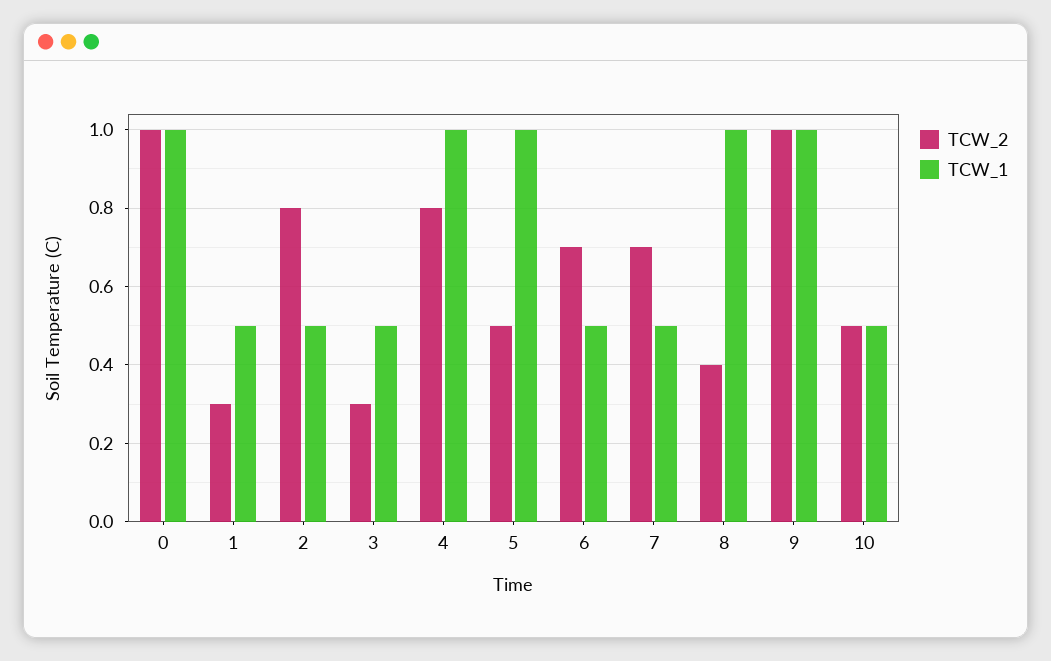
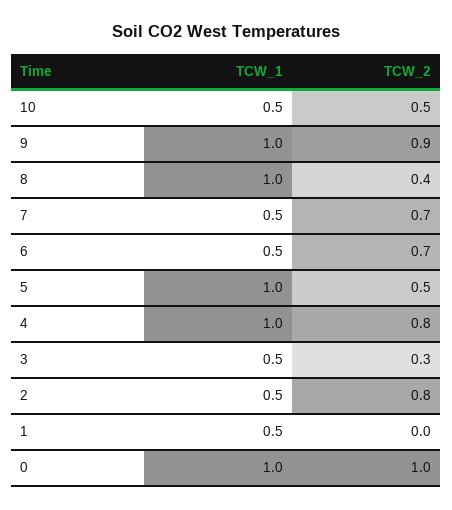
TCW_2, 1: 0.3 -> 0
TCW_2, 9: 1 -> 0.9

